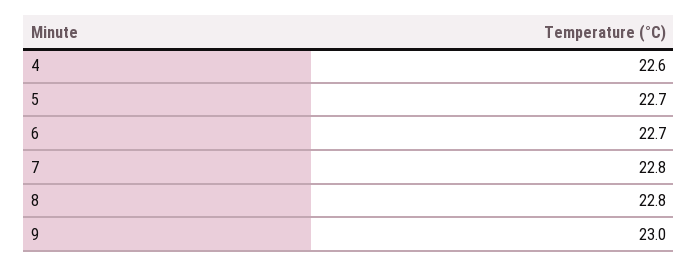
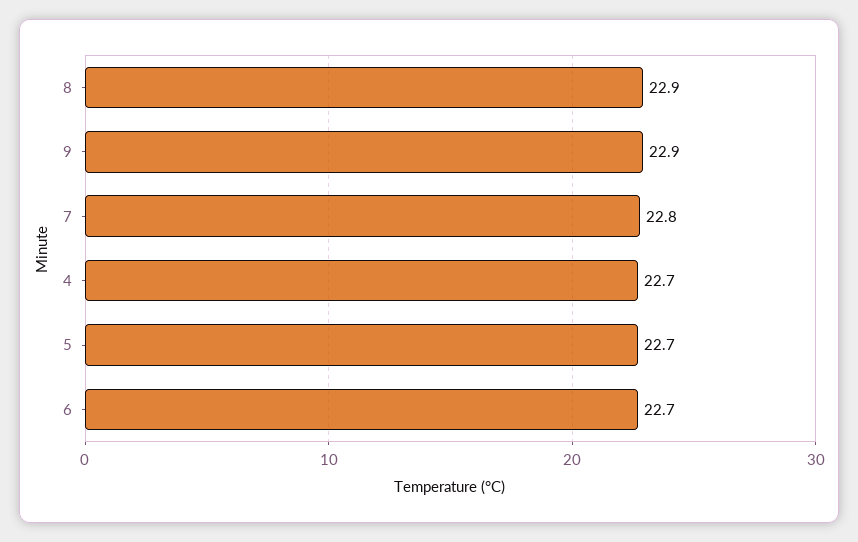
4: 22.6 -> 22.7
8: 22.8 -> 22.9
9: 23 -> 22.9

